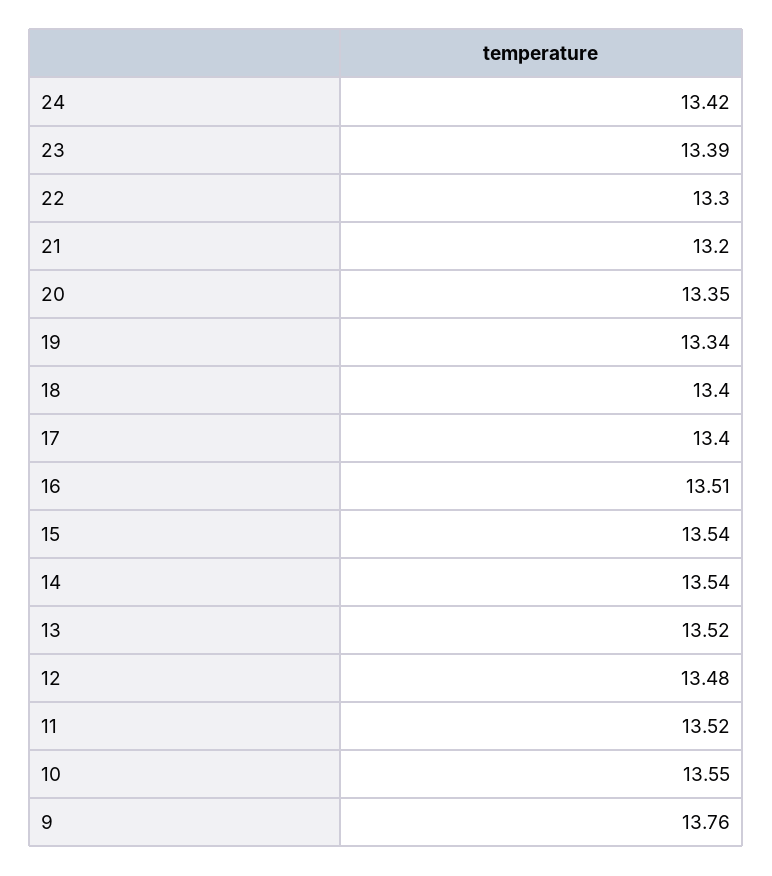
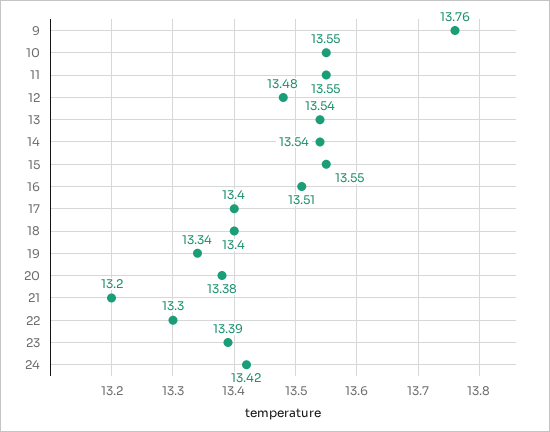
20: 13.35 -> 13.38
15: 13.54 -> 13.55
13: 13.52 -> 13.54
11: 13.52 -> 13.55

